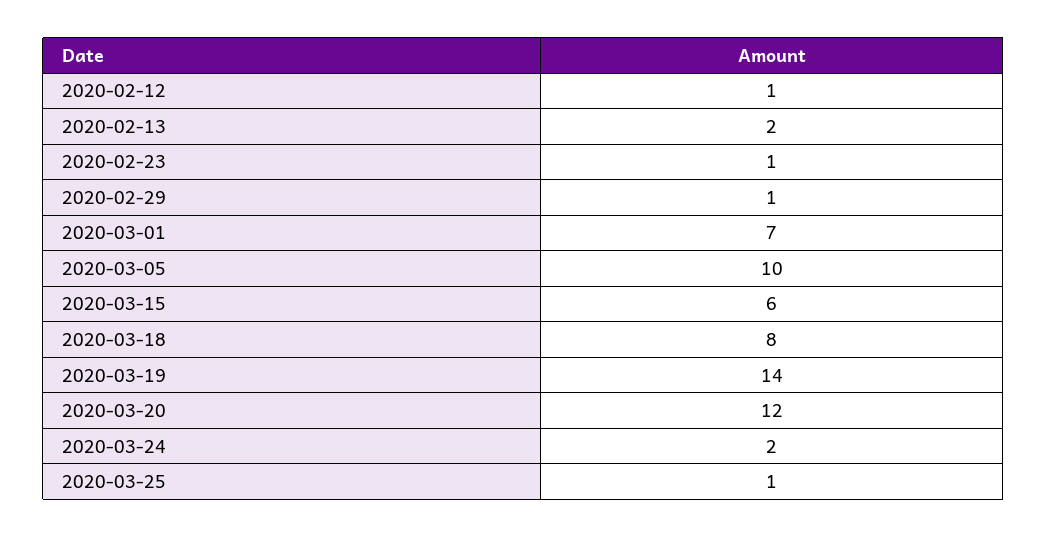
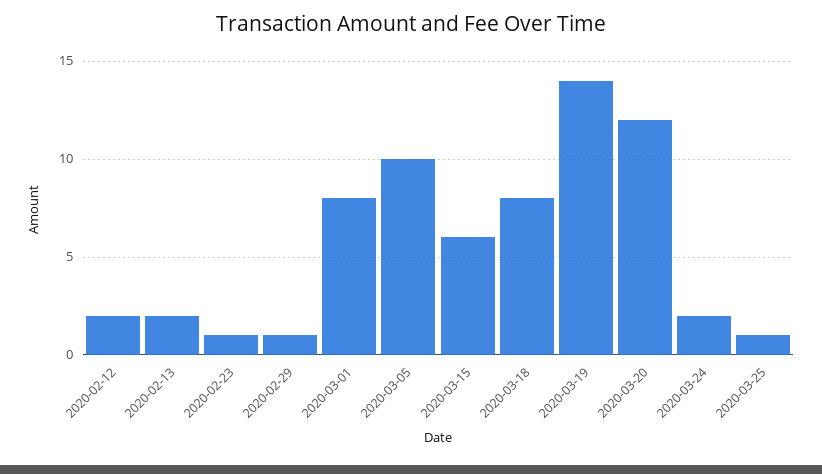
2020-02-12: 1 -> 2
2020-03-01: 7 -> 8

